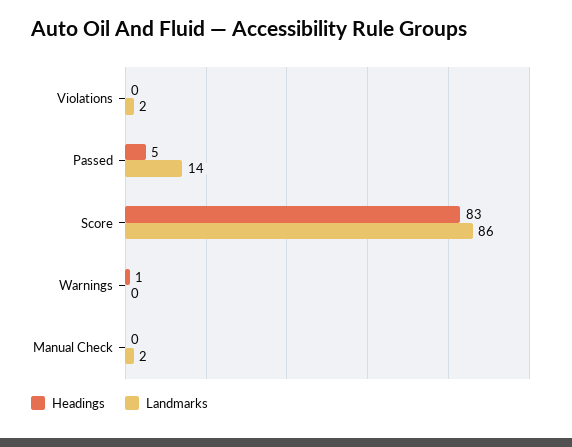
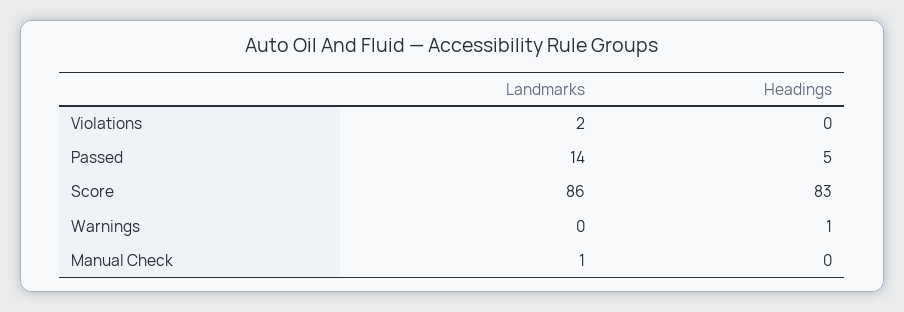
Landmarks, Manual Check: 2 -> 1

